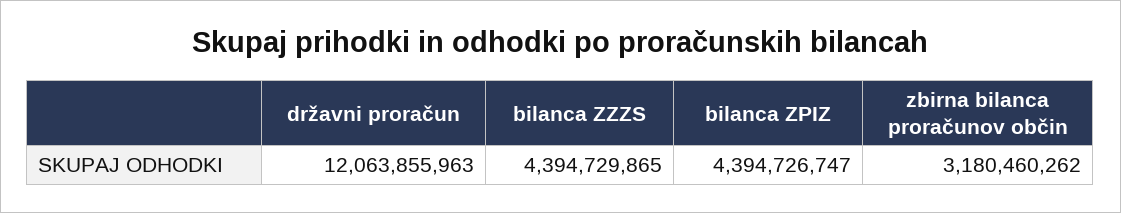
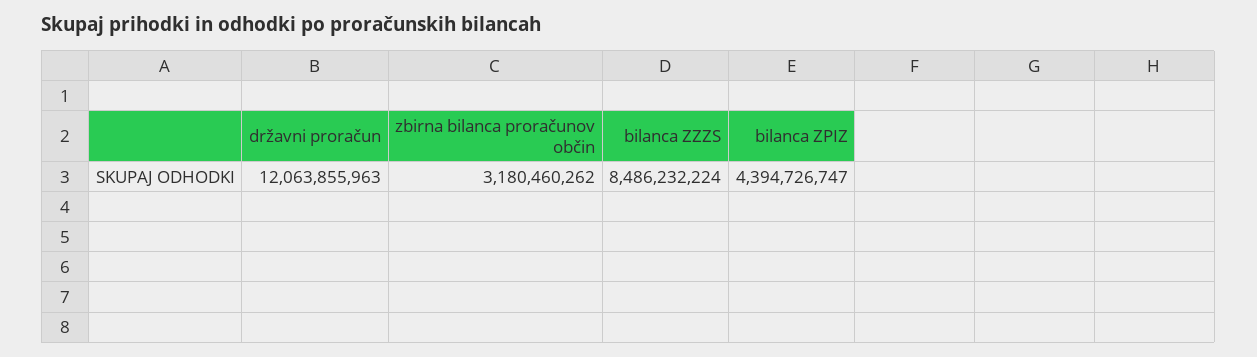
bilanca ZZZS: 4394729865 -> 8486232224

